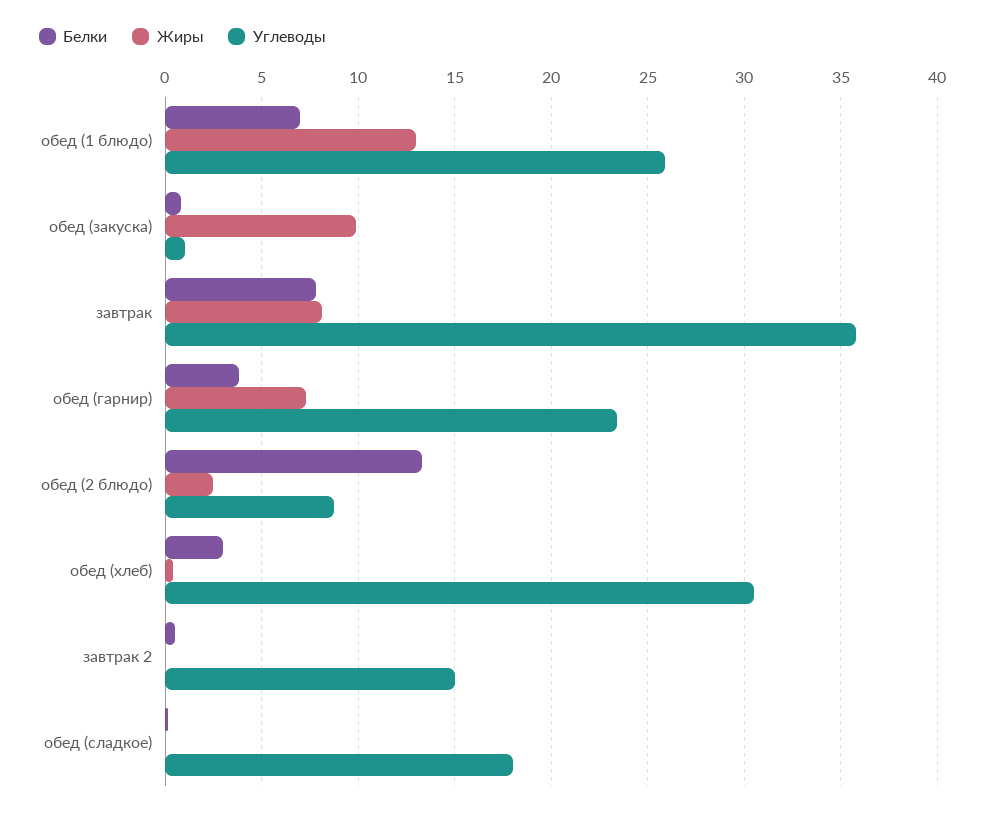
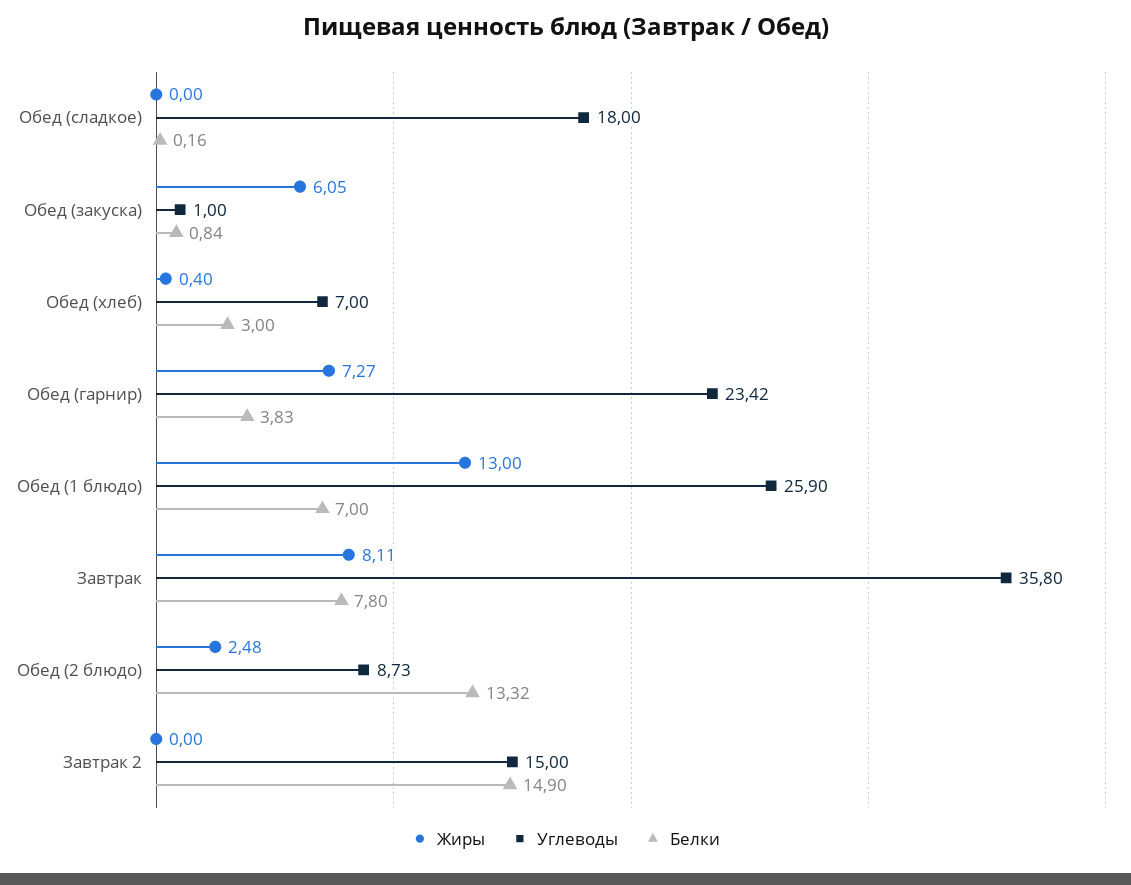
Жиры, обед (закуска): 10 -> 6.05
Углеводы, обед (хлеб): 30.5 -> 7
Белки, завтрак 2: 0.5 -> 14.9

